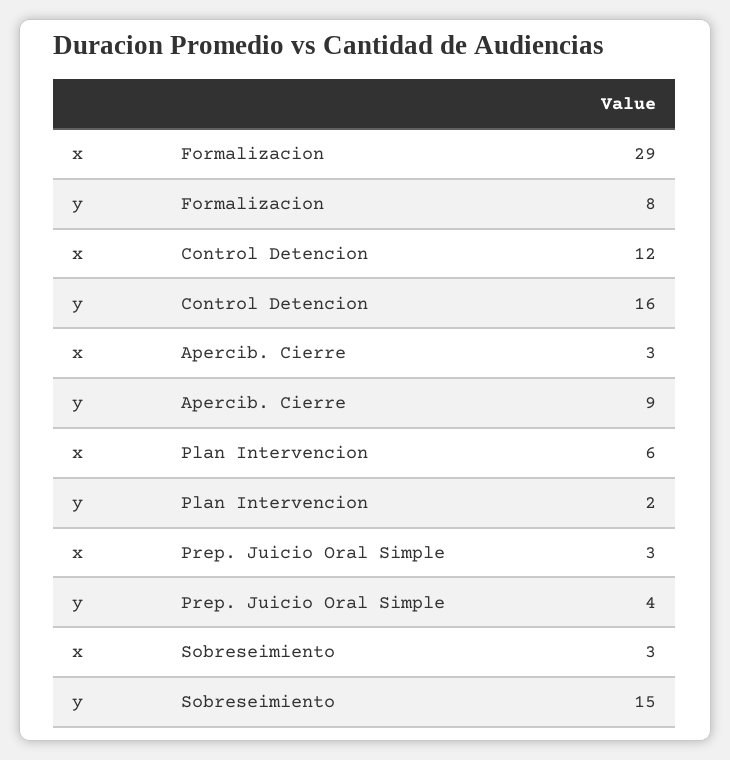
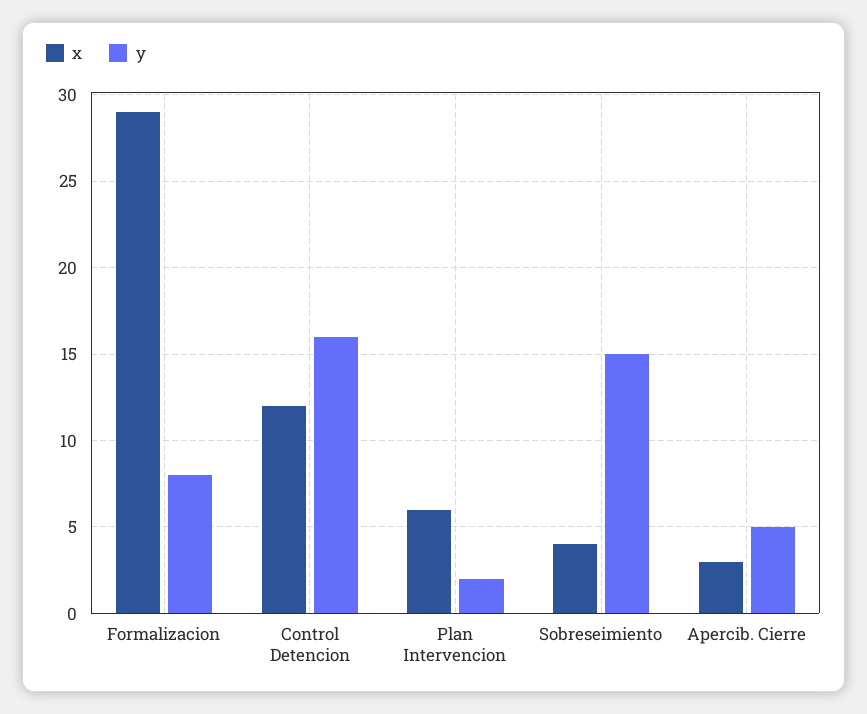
y, Apercib. Cierre: 9 -> 5
x, Prep. Juicio Oral Simple: 3 -> none
y, Prep. Juicio Oral Simple: 4 -> none
x, Sobreseimiento: 3 -> 4

